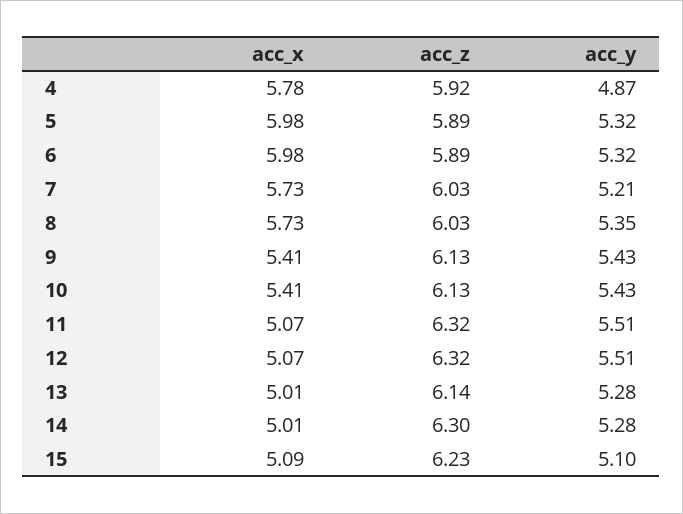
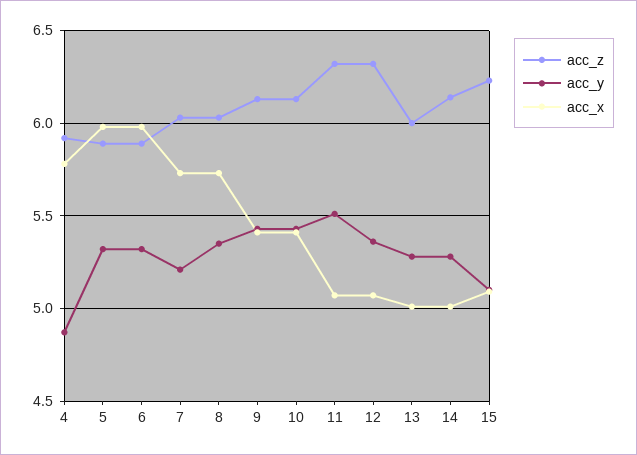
acc_y, 12: 5.51 -> 5.35
acc_z, 13: 6.14 -> 6
acc_z, 14: 6.3 -> 6.15

